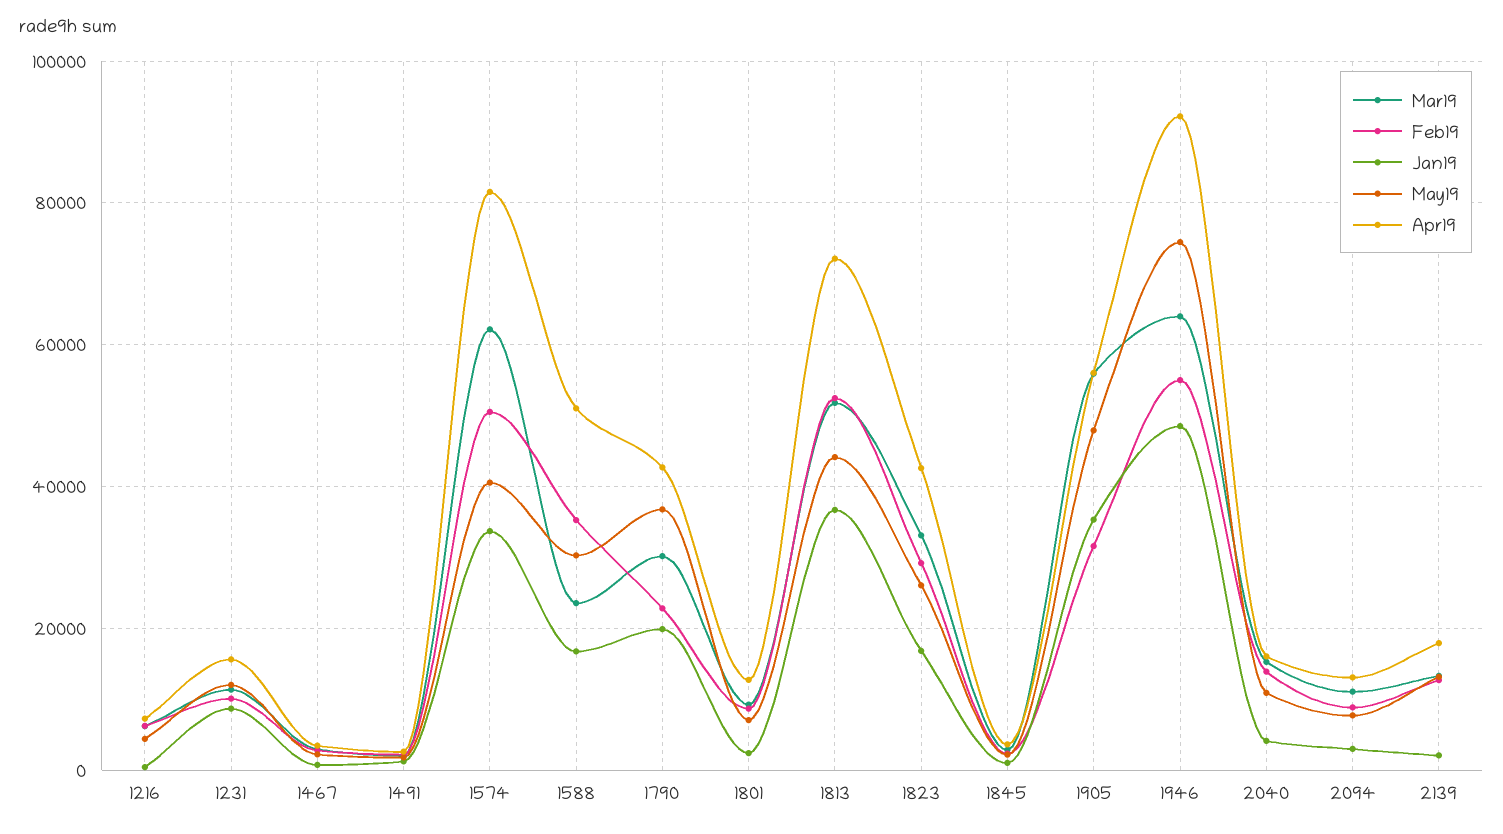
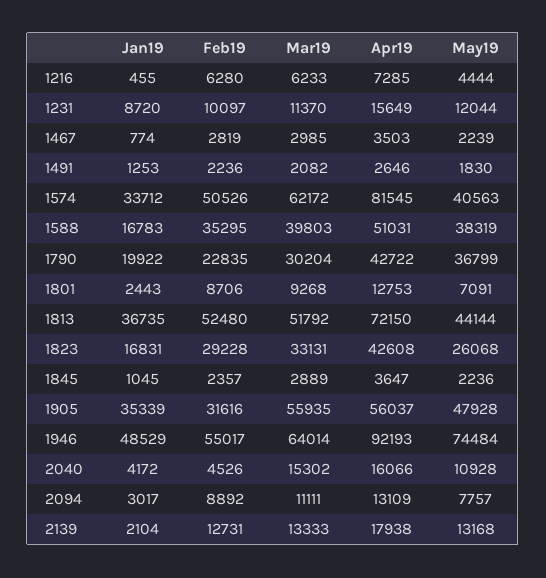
Mar19, 1588: 24000 -> 39803
May19, 1588: 30000 -> 38319
Feb19, 2040: 14000 -> 4526

